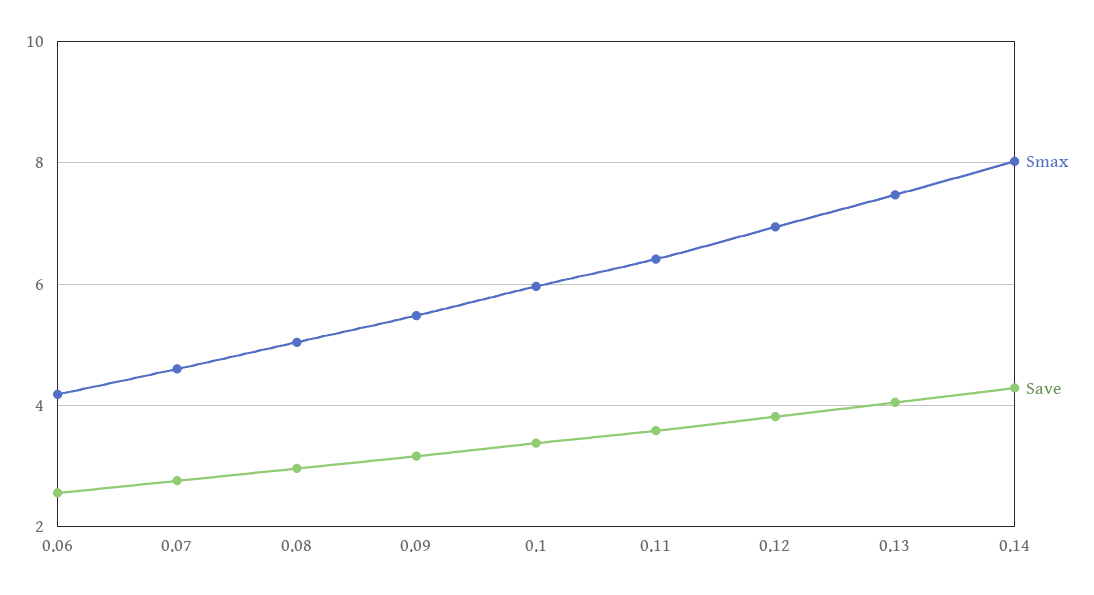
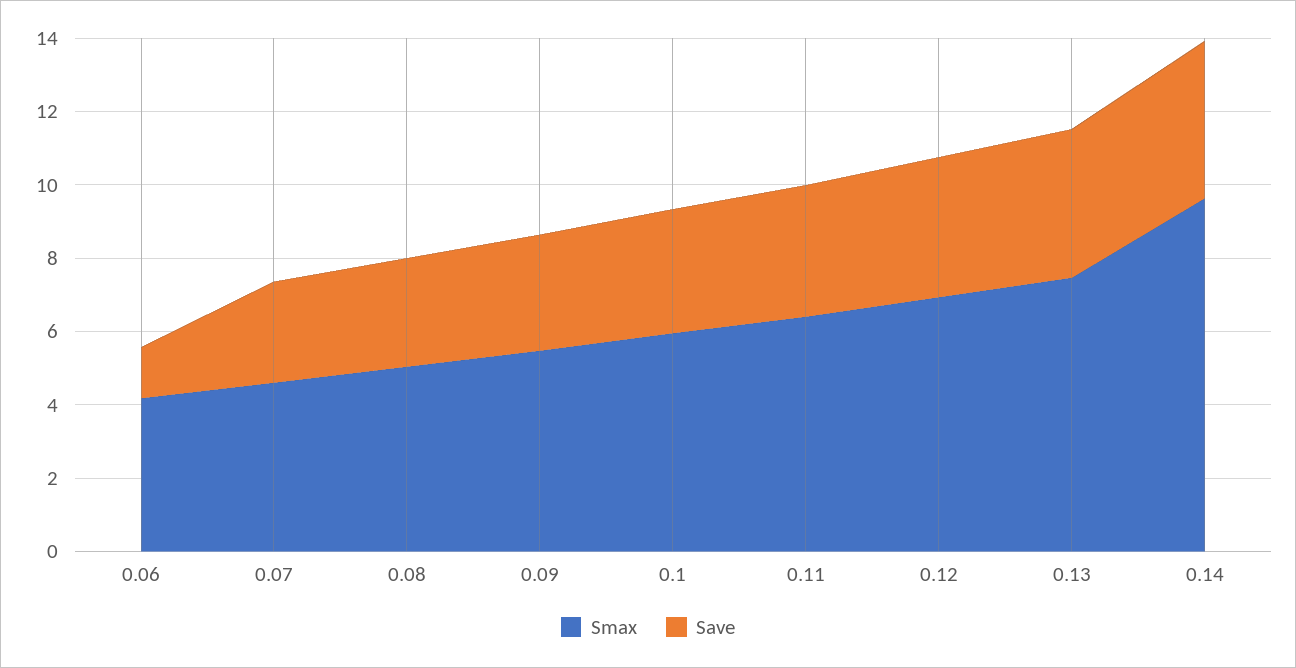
Save, 0.06: 2.6 -> 1.5
Smax, 0.14: 8 -> 9.5

